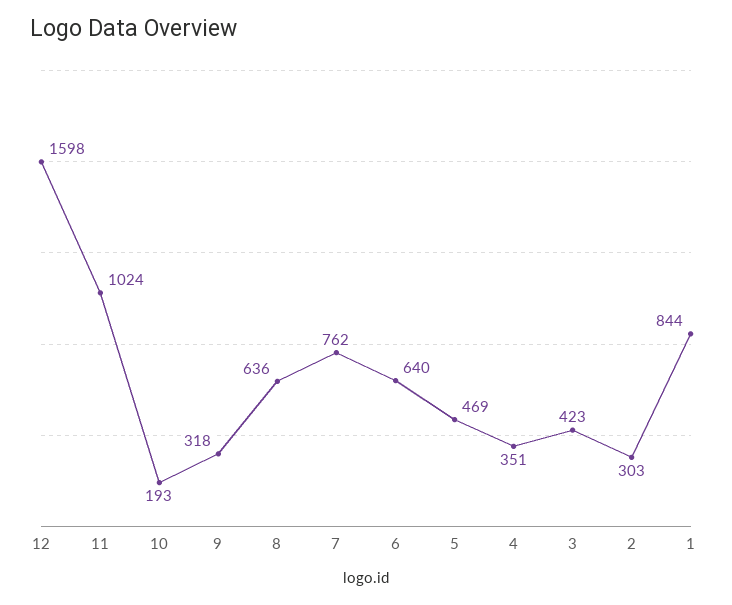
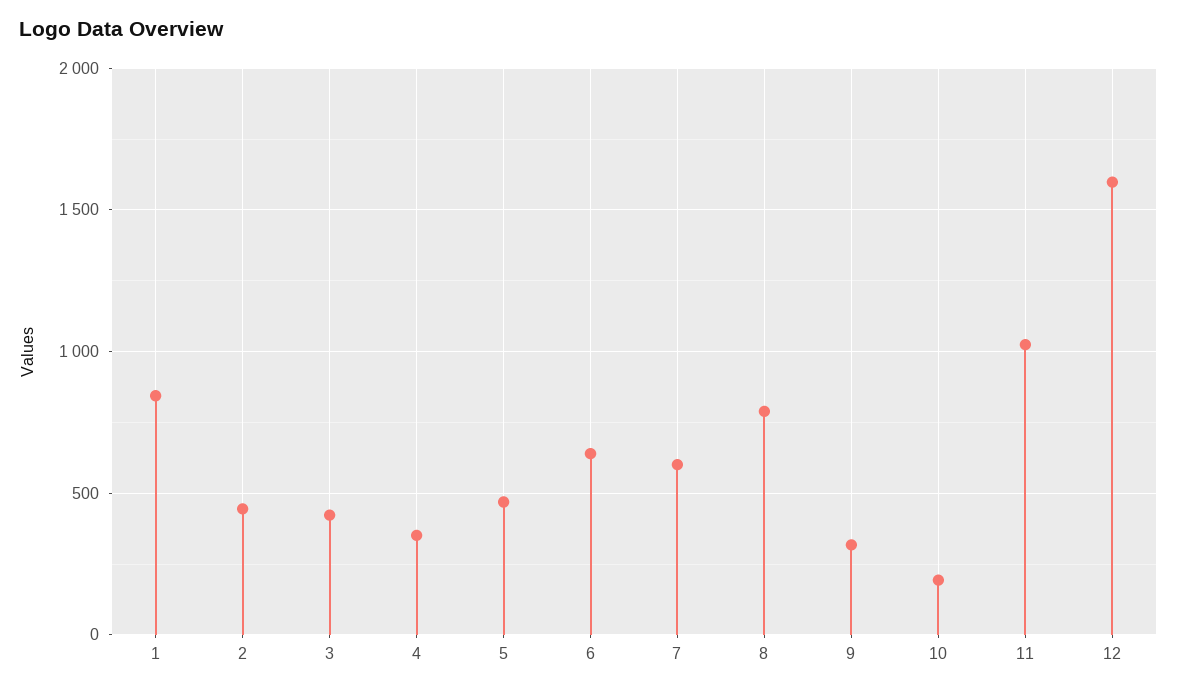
8: 636 -> 800
7: 762 -> 600
2: 303 -> 450

